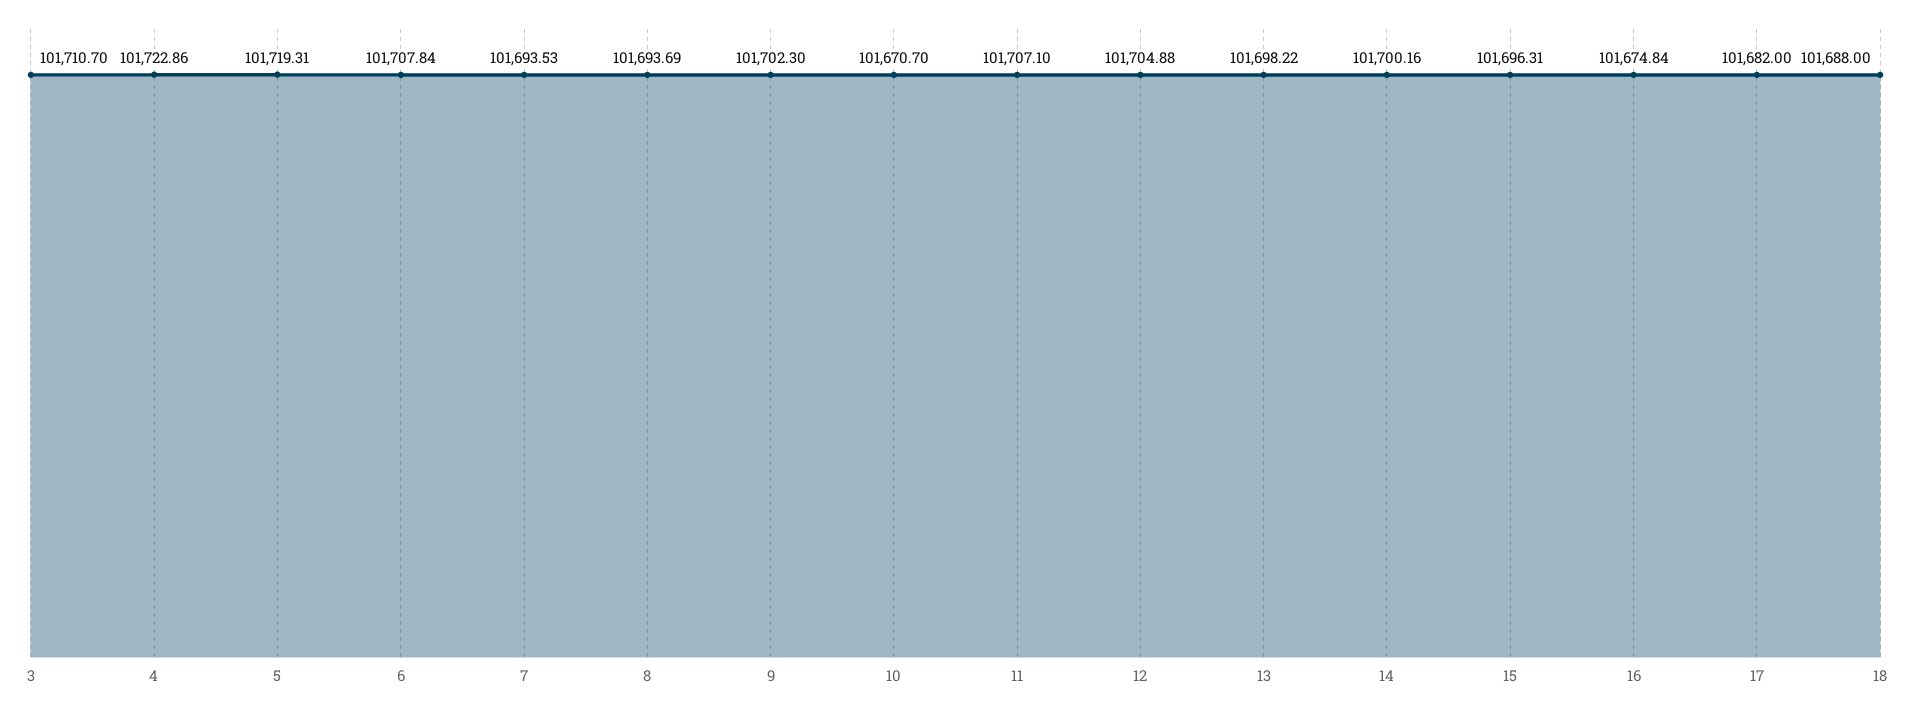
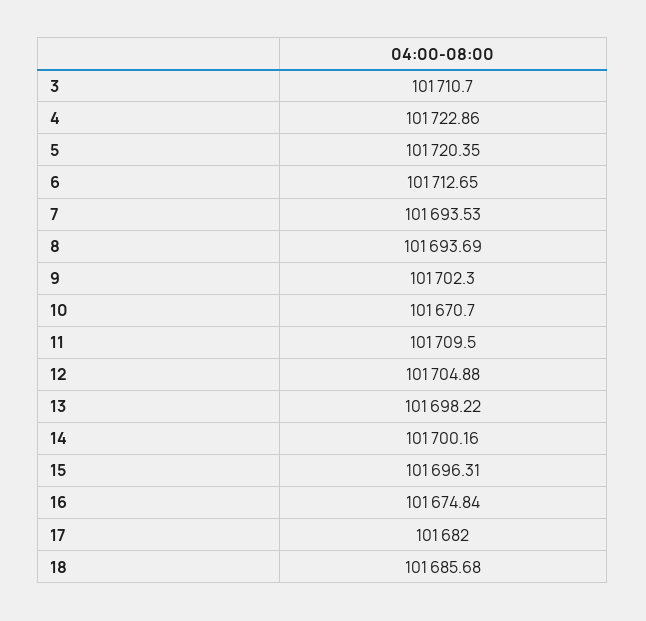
5: 101719.31 -> 101720.35
6: 101707.84 -> 101712.65
11: 101707.1 -> 101709.5
18: 101688 -> 101685.68

